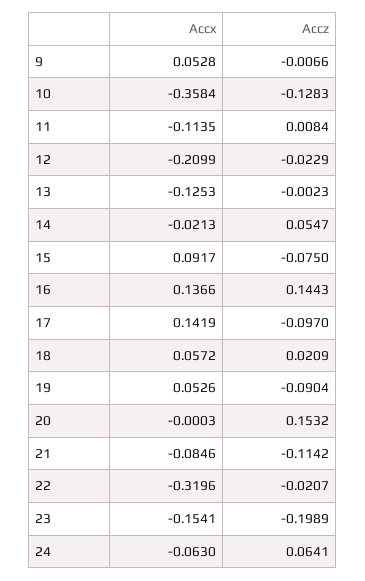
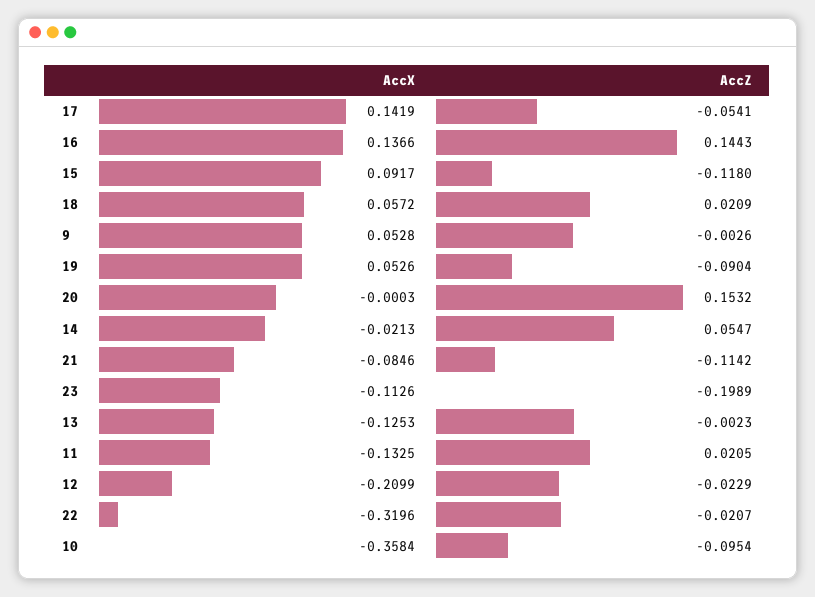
Accz, 9: -0.0066 -> -0.0026
Accz, 10: -0.1283 -> -0.0954
Accx, 11: -0.1135 -> -0.1325
Accz, 11: 0.0084 -> 0.0205
Accz, 15: -0.075 -> -0.118
Accz, 17: -0.097 -> -0.0541
Accx, 23: -0.1541 -> -0.1126
Accx, 24: -0.063 -> none
Accz, 24: 0.0641 -> none

